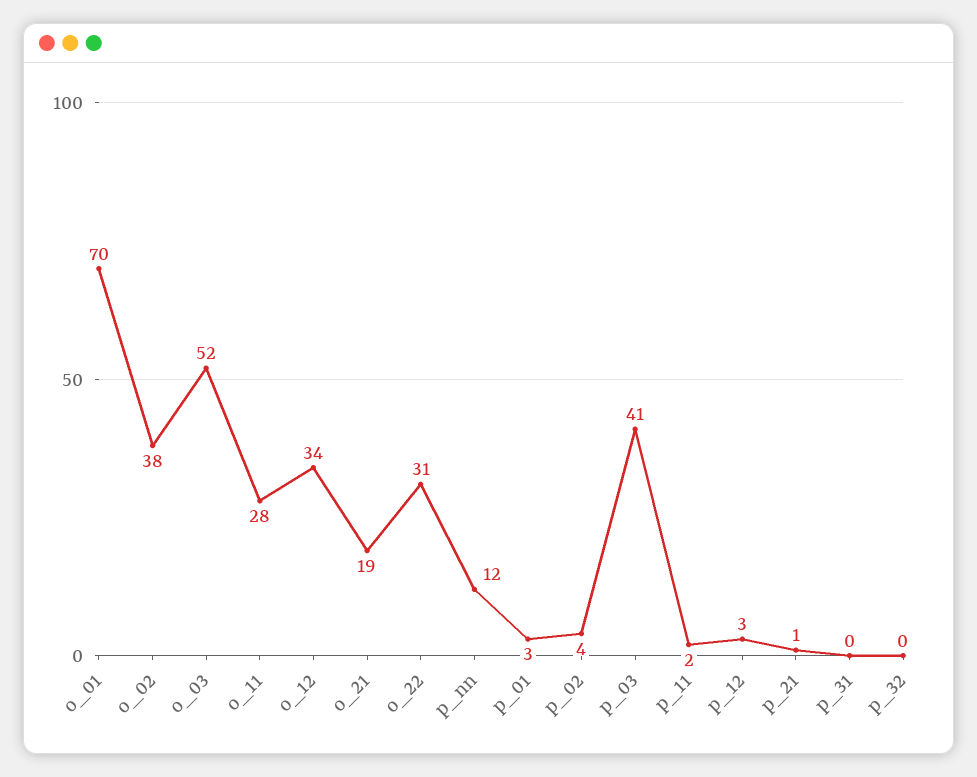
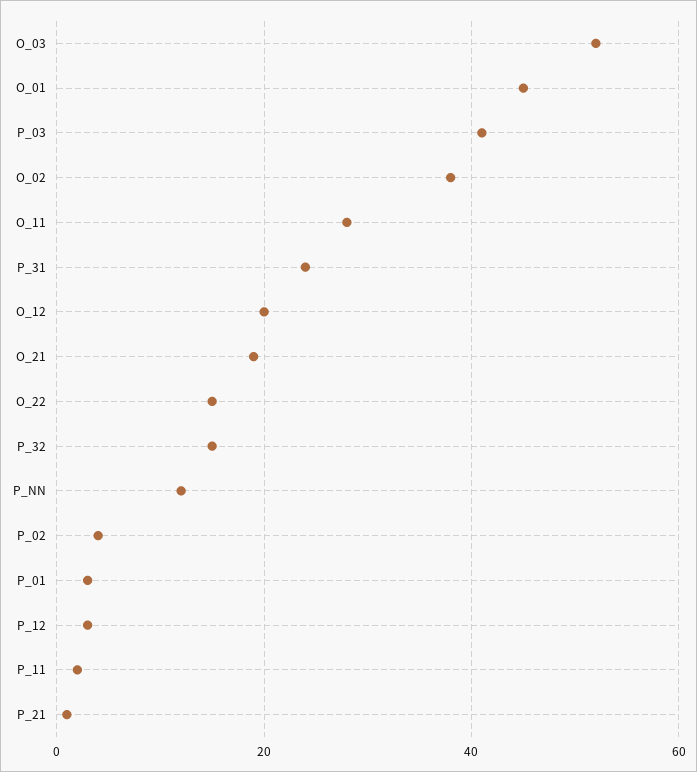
o_01: 70 -> 45
o_12: 34 -> 20
o_22: 31 -> 15
p_31: 0 -> 25
p_32: 0 -> 15

